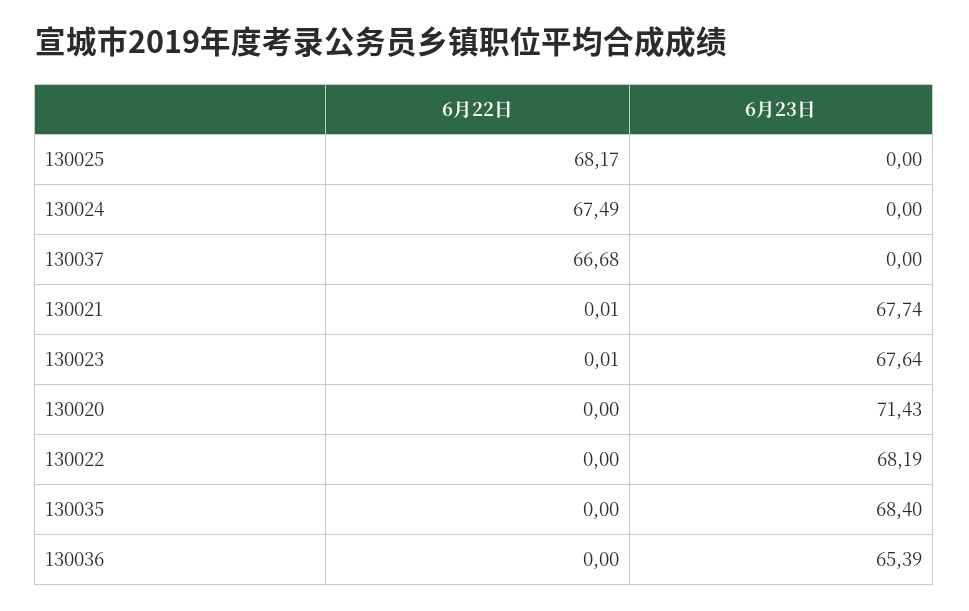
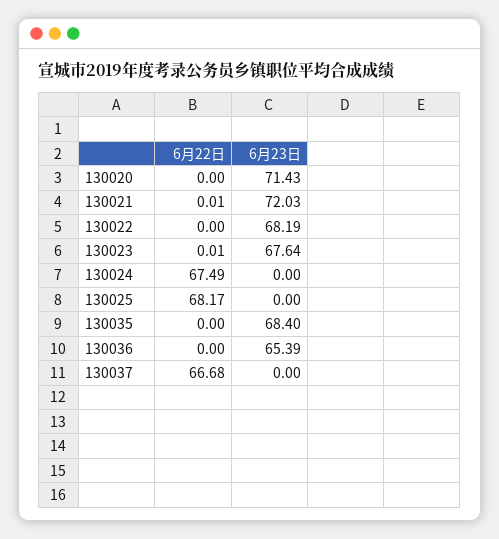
6月23日, 130021: 67.74 -> 72.03

